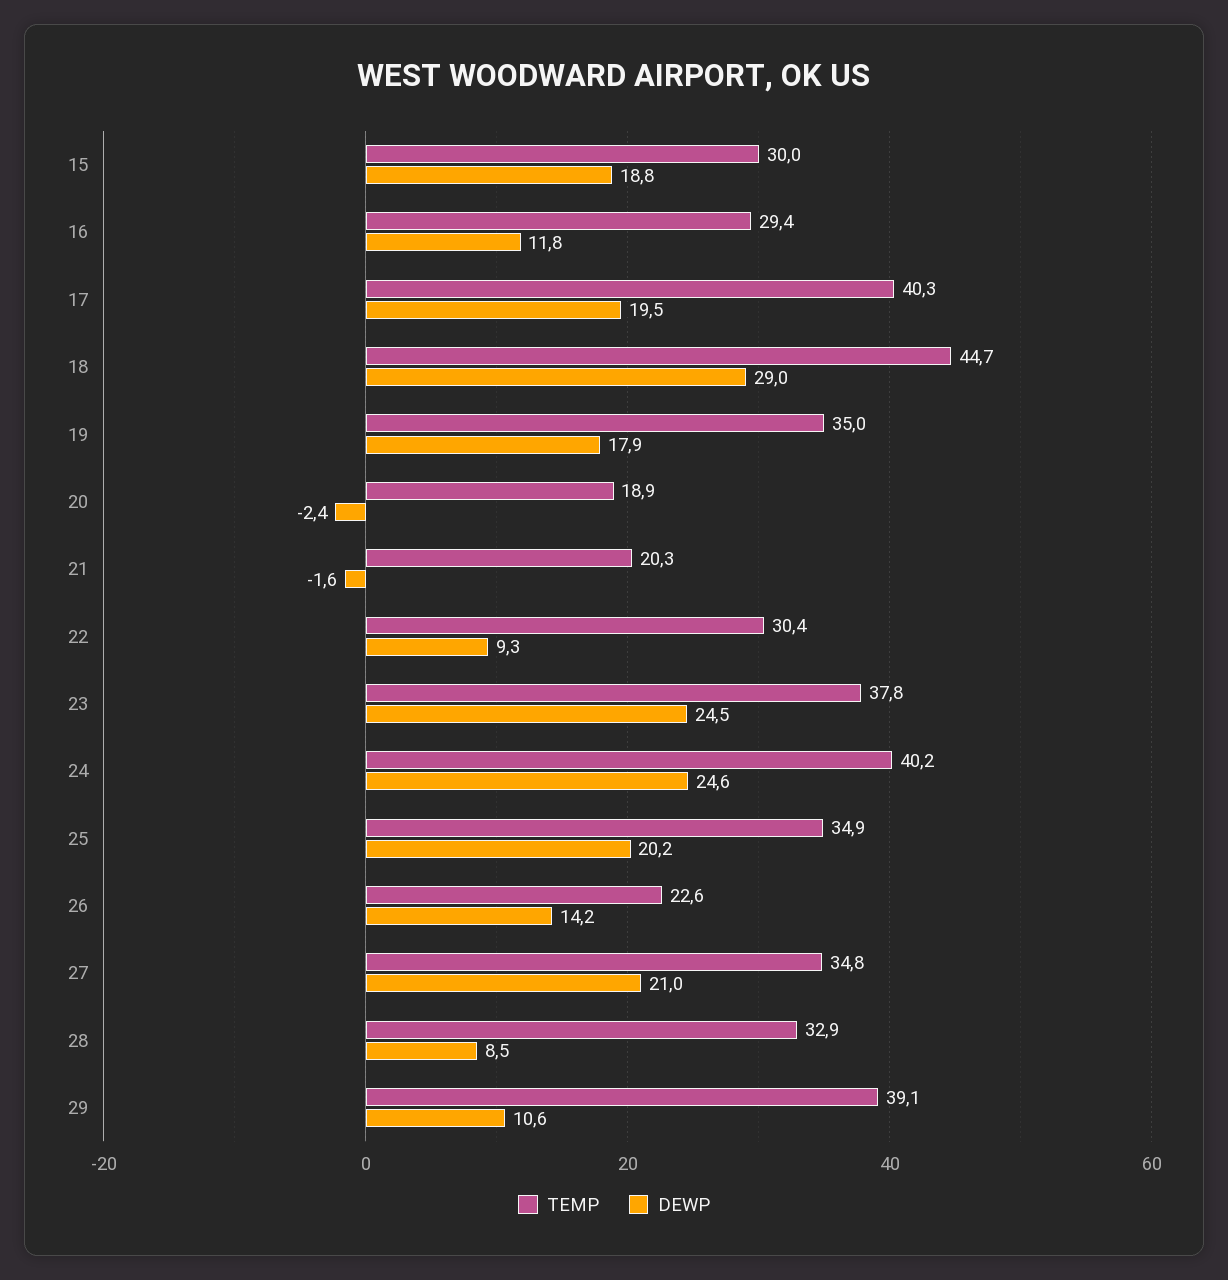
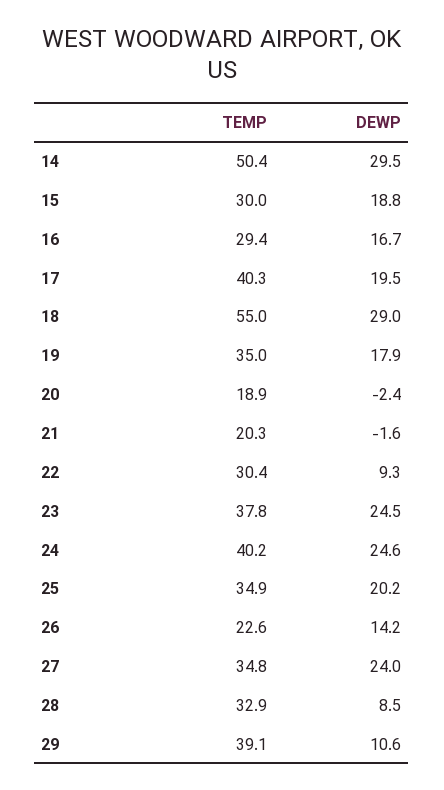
DEWP, 16: 11.8 -> 16.7
TEMP, 18: 44.7 -> 55
DEWP, 27: 21 -> 24
TEMP, 14: none -> 50.4
DEWP, 14: none -> 29.5

